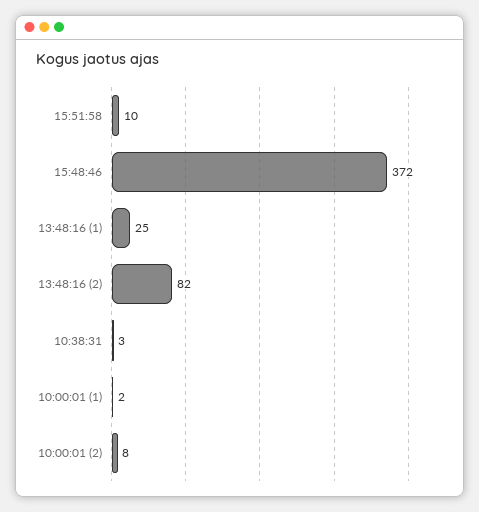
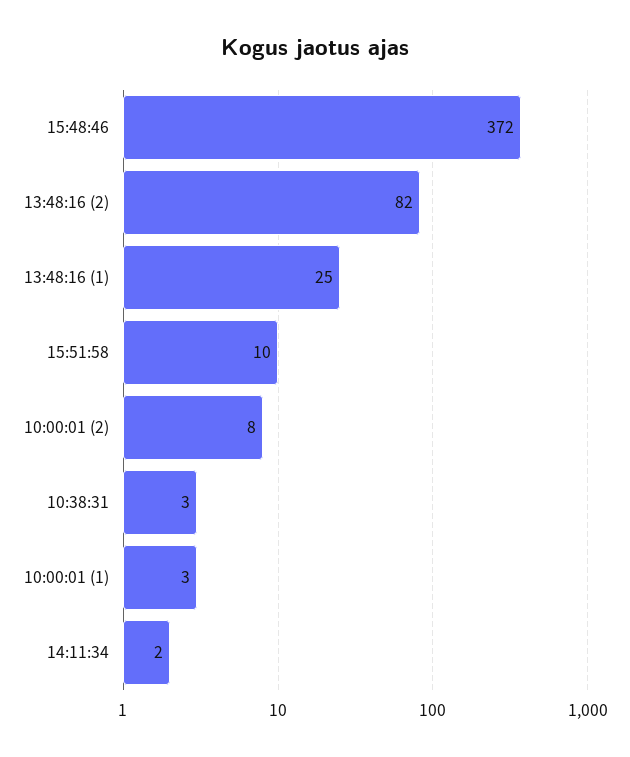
10:00:01 (1): 2 -> 3
14:11:34: none -> 2

